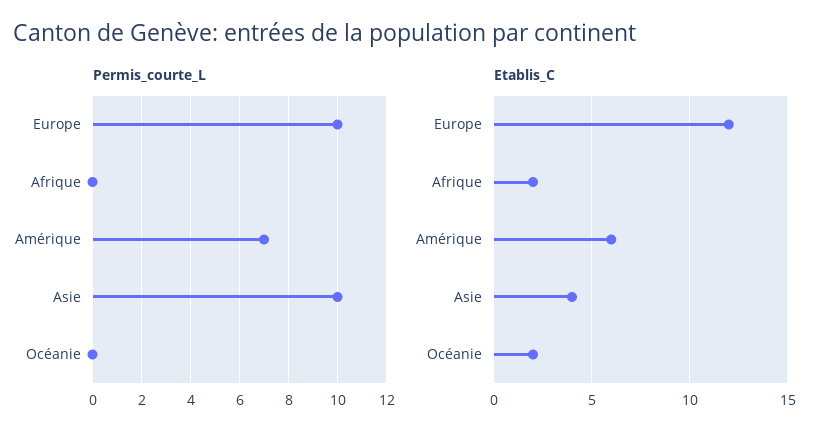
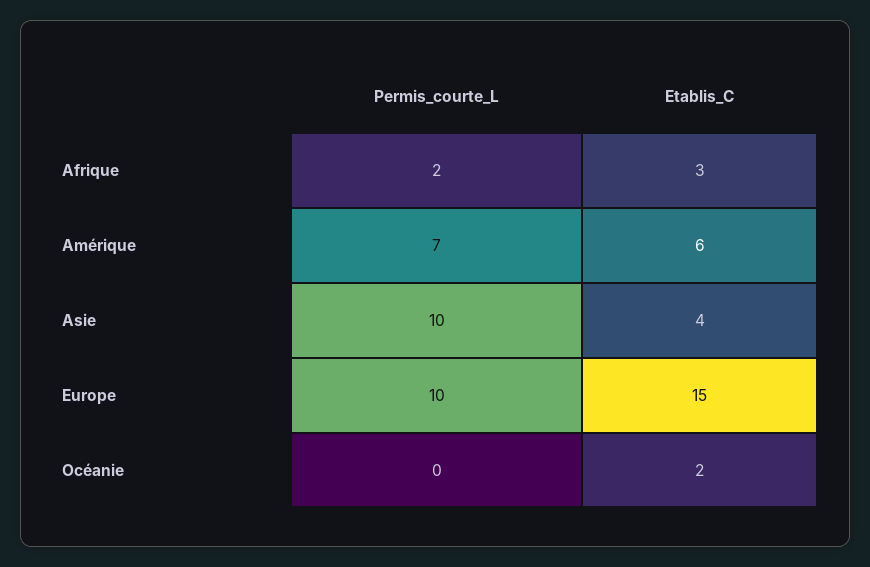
Permis_courte_L, Afrique: 0 -> 2
Etablis_C, Europe: 12 -> 15
Etablis_C, Afrique: 2 -> 3

